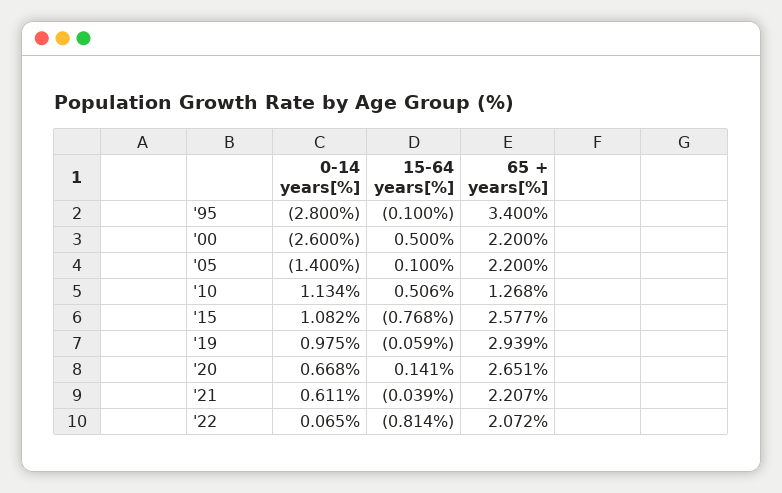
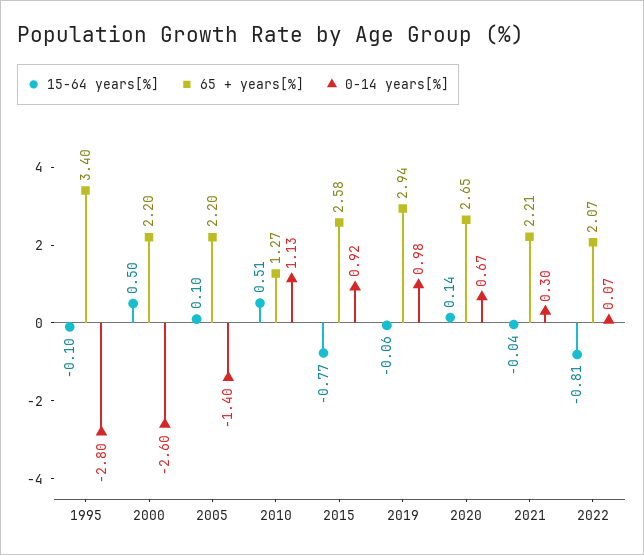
0-14 years[%], '15: 1.082 -> 0.92
0-14 years[%], '21: 0.611 -> 0.3

